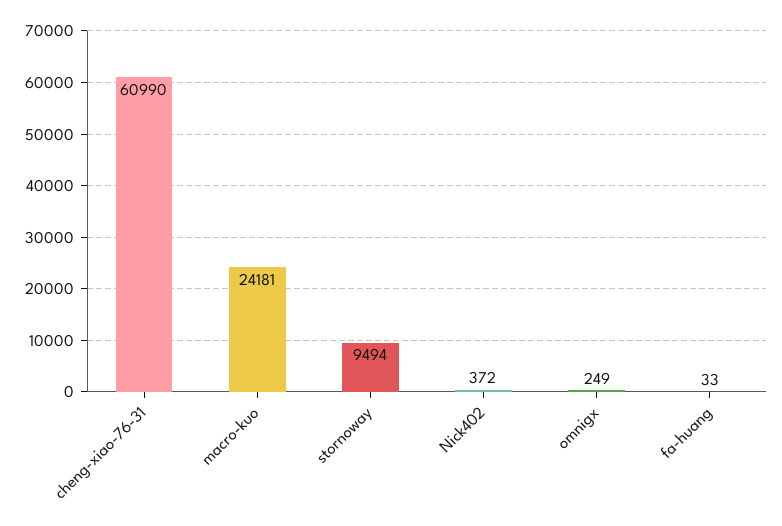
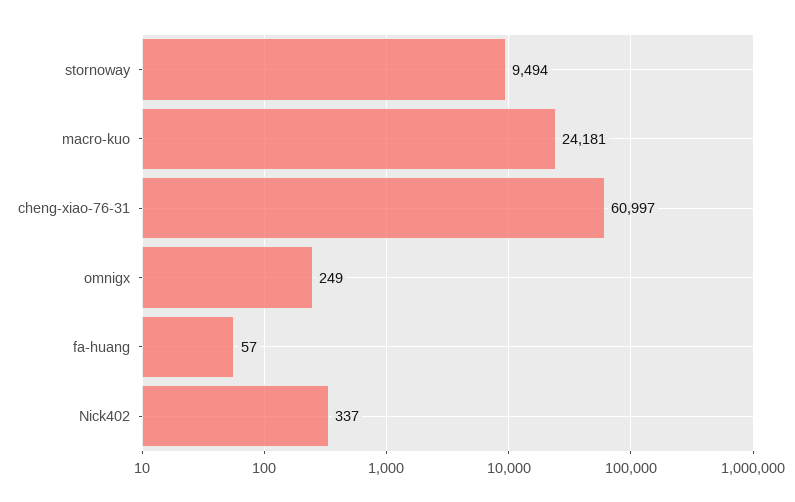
cheng-xiao-76-31: 60990 -> 60997
Nick402: 372 -> 337
fa-huang: 33 -> 57

